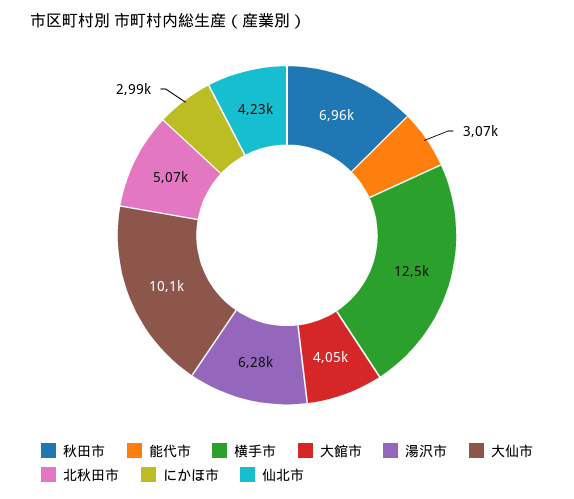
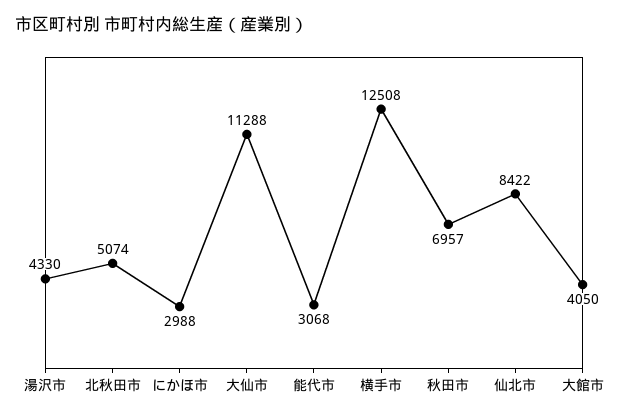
湯沢市: 6280 -> 4330
大仙市: 10100 -> 11288
仙北市: 4230 -> 8422

